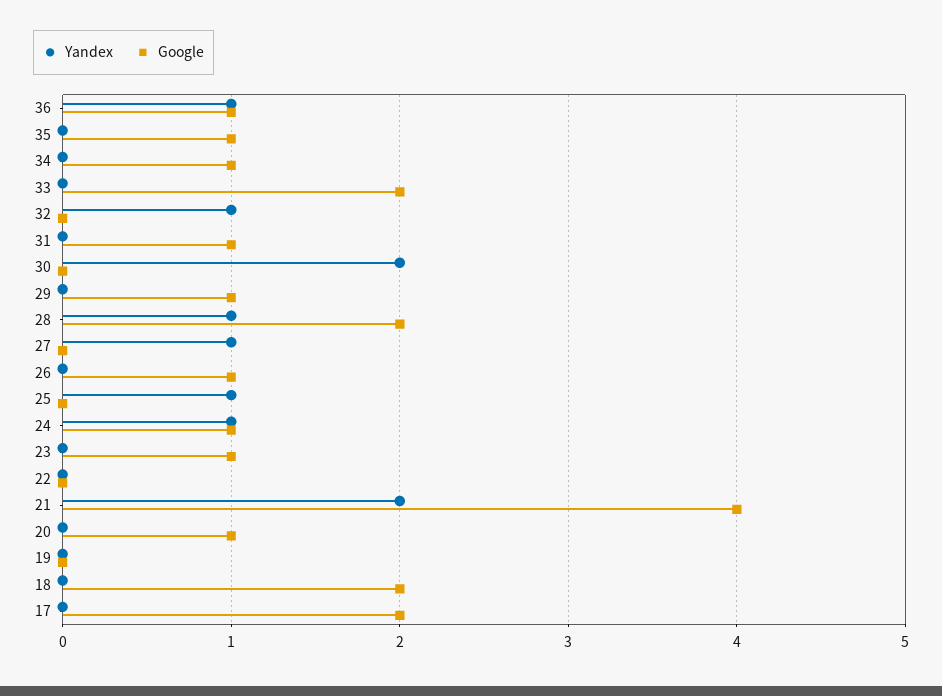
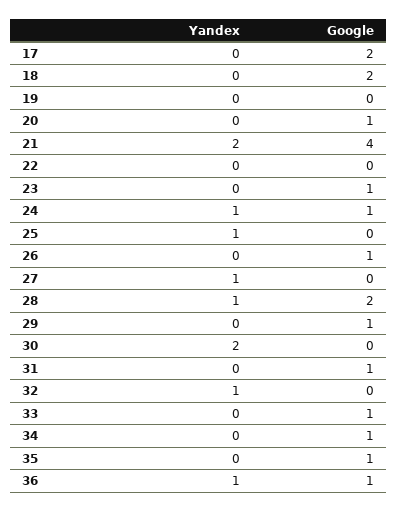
Google, 33: 2 -> 1

